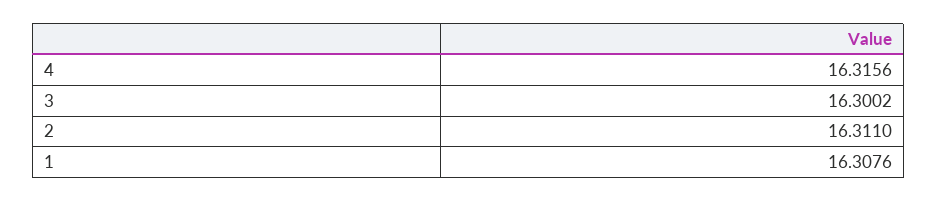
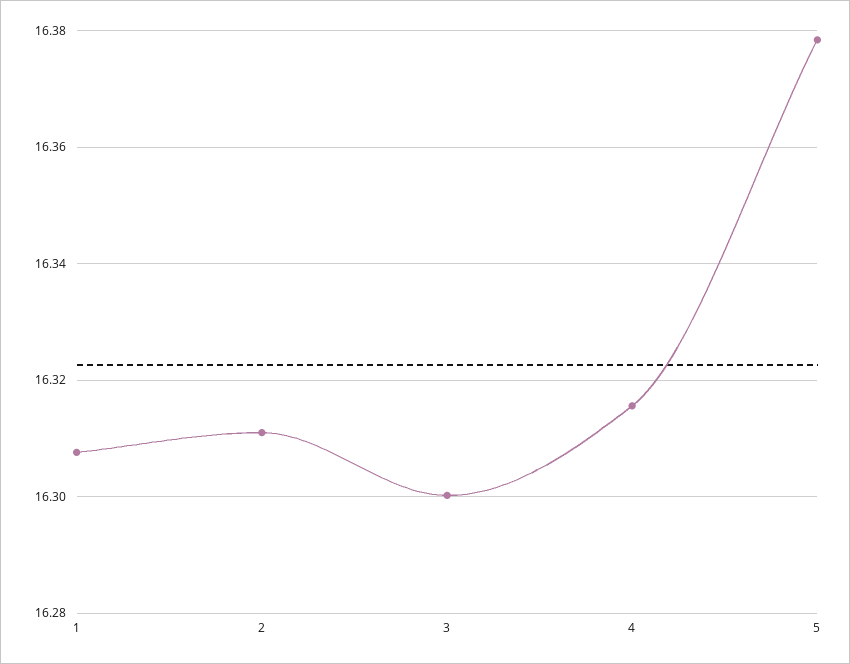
5: none -> 16.378

